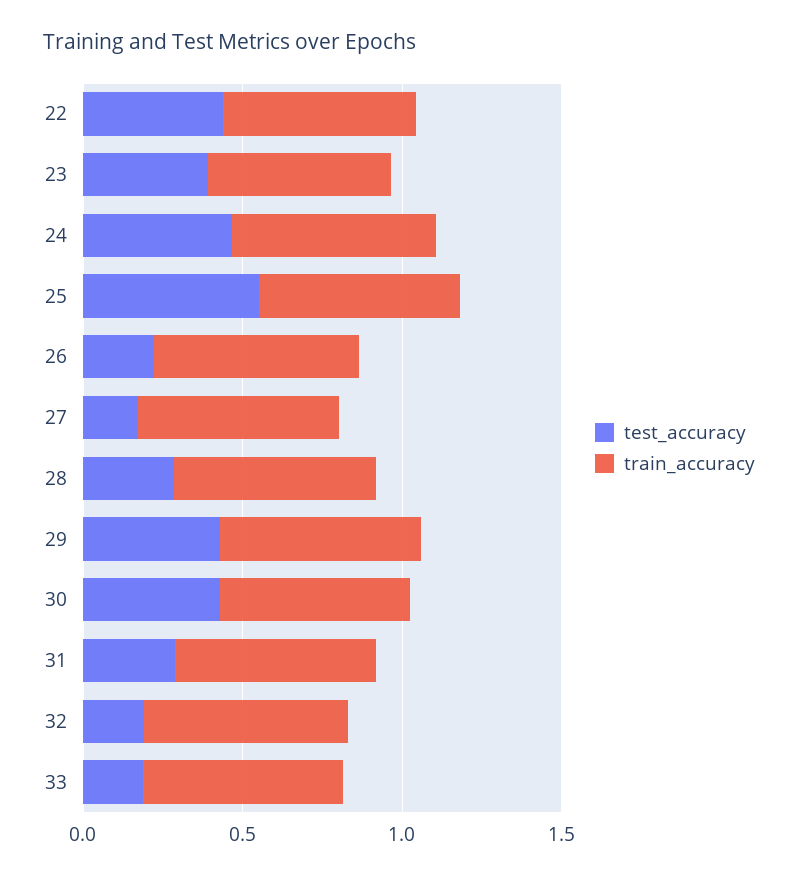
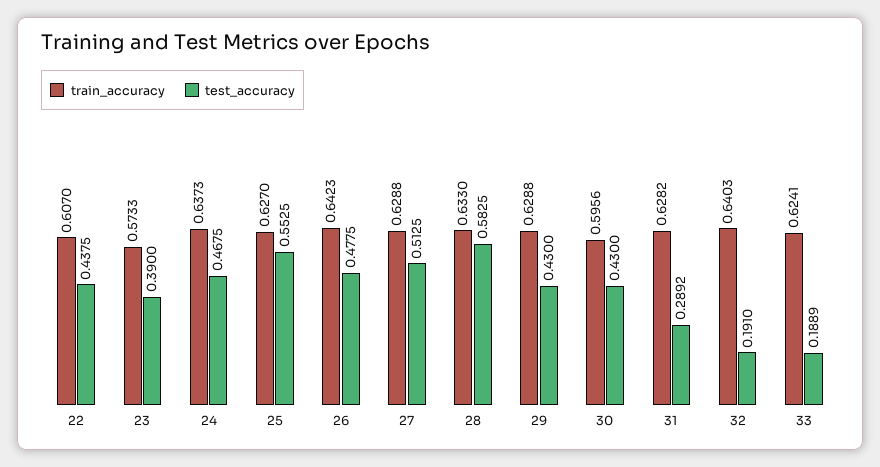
test_accuracy, 26: 0.2 -> 0.4775
test_accuracy, 27: 0.2 -> 0.5125
test_accuracy, 28: 0.3 -> 0.5825

